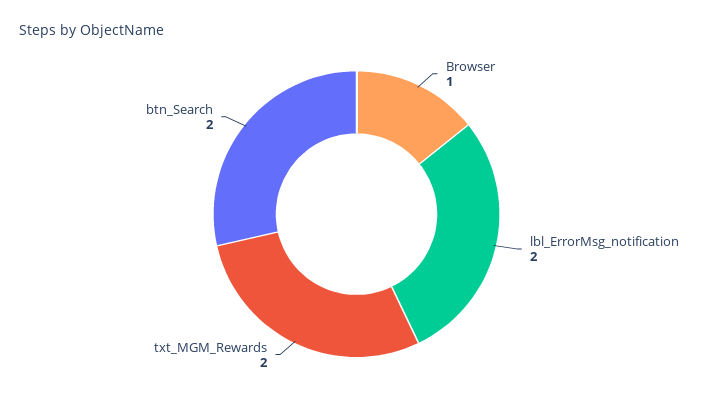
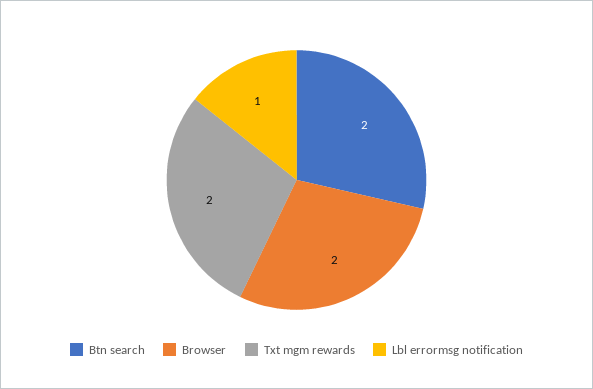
Browser: 1 -> 2
lbl_ErrorMsg_notification: 2 -> 1

